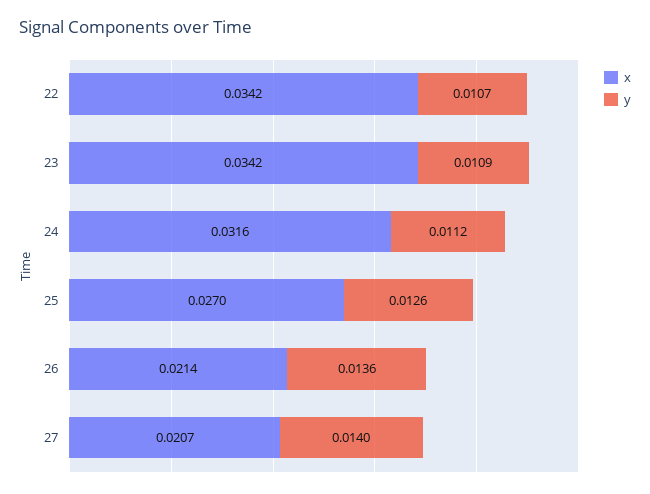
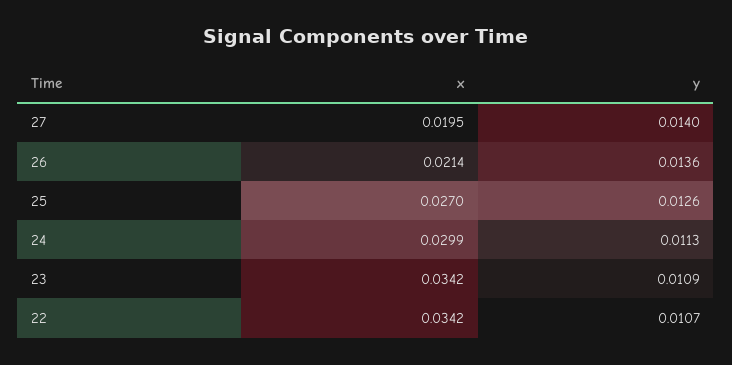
x, 24: 0.0316 -> 0.0299
y, 24: 0.0112 -> 0.0113
x, 27: 0.0207 -> 0.0195

